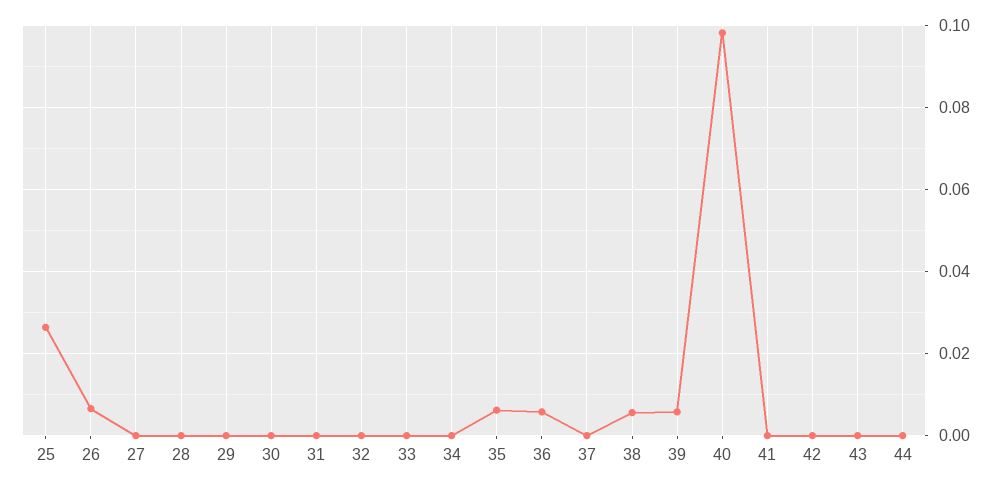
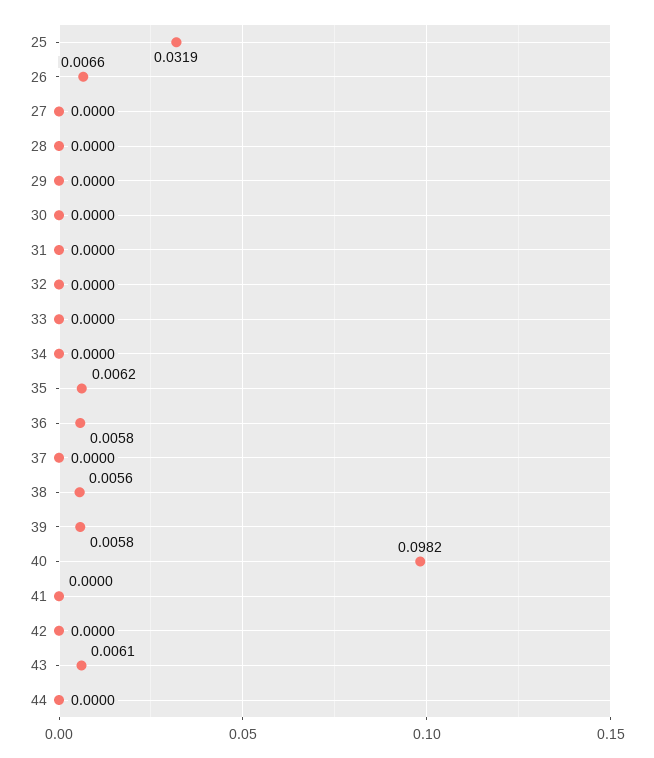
25: 0.026 -> 0.0319
43: 0 -> 0.0061

